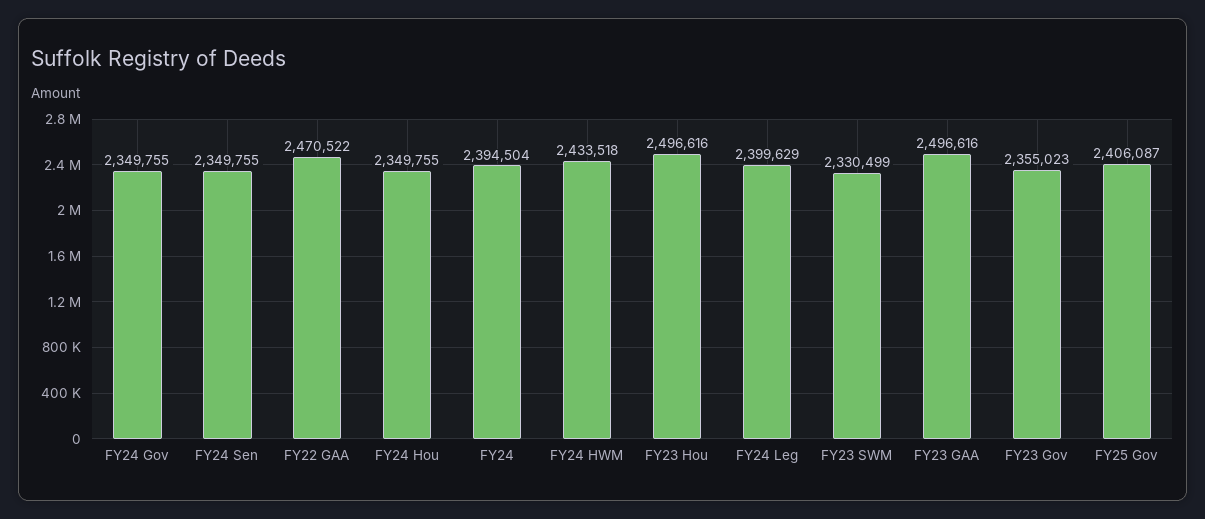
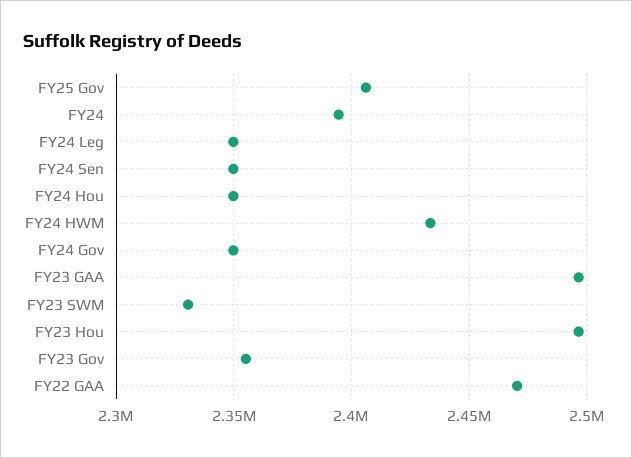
FY24 Leg: 2399629 -> 2350000

